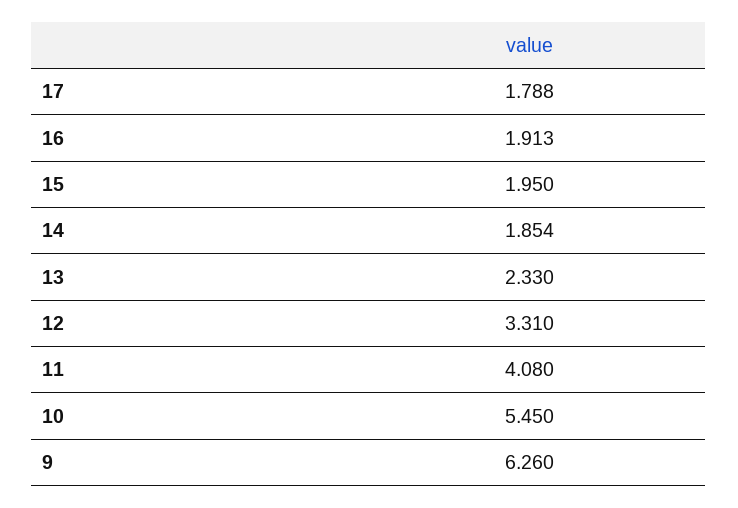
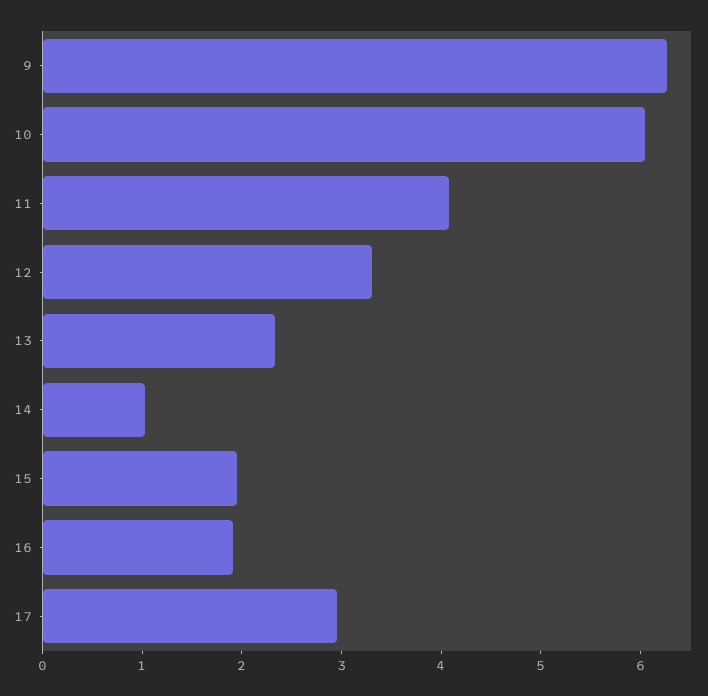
17: 1.788 -> 3
14: 1.854 -> 1
10: 5.45 -> 6

